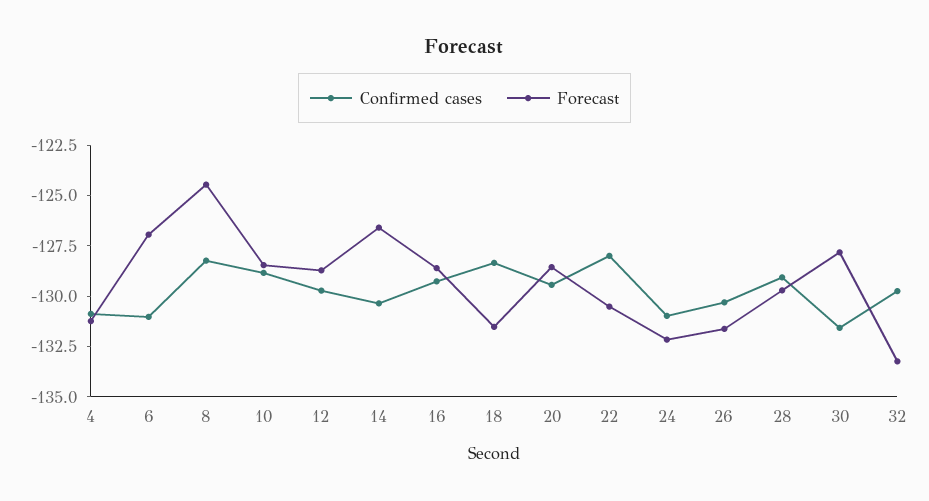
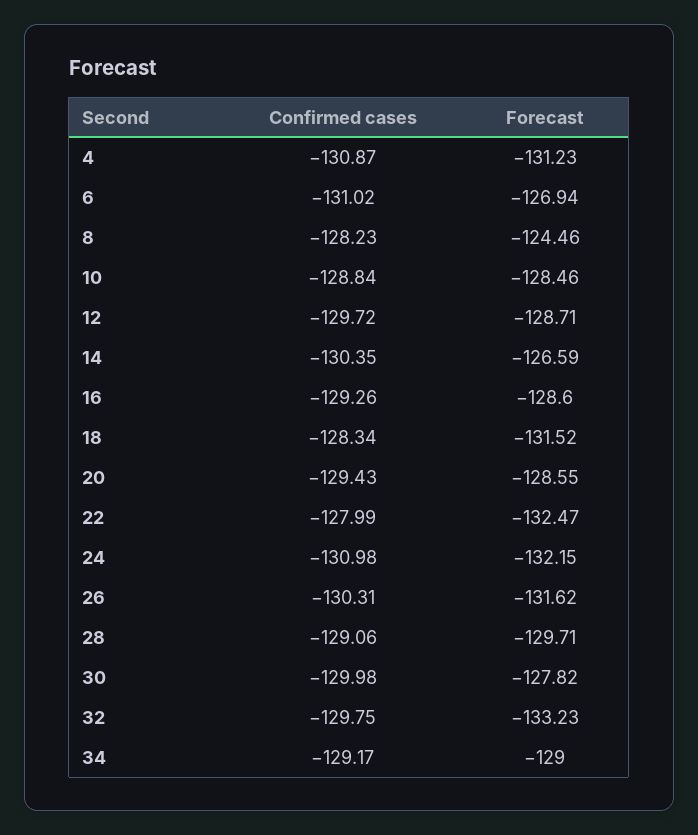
Forecast, 22: -130.5 -> -132.47
Confirmed cases, 30: -131.5 -> -129.98
Confirmed cases, 34: none -> -129.17
Forecast, 34: none -> -129

